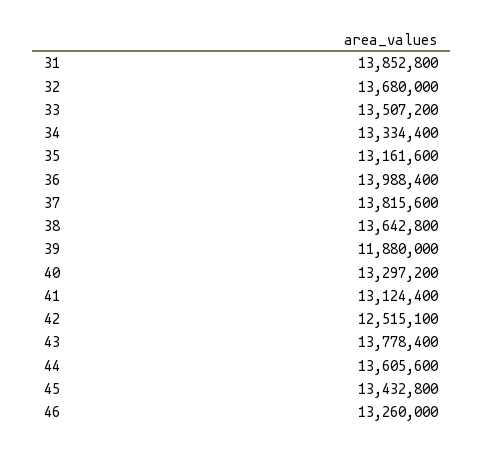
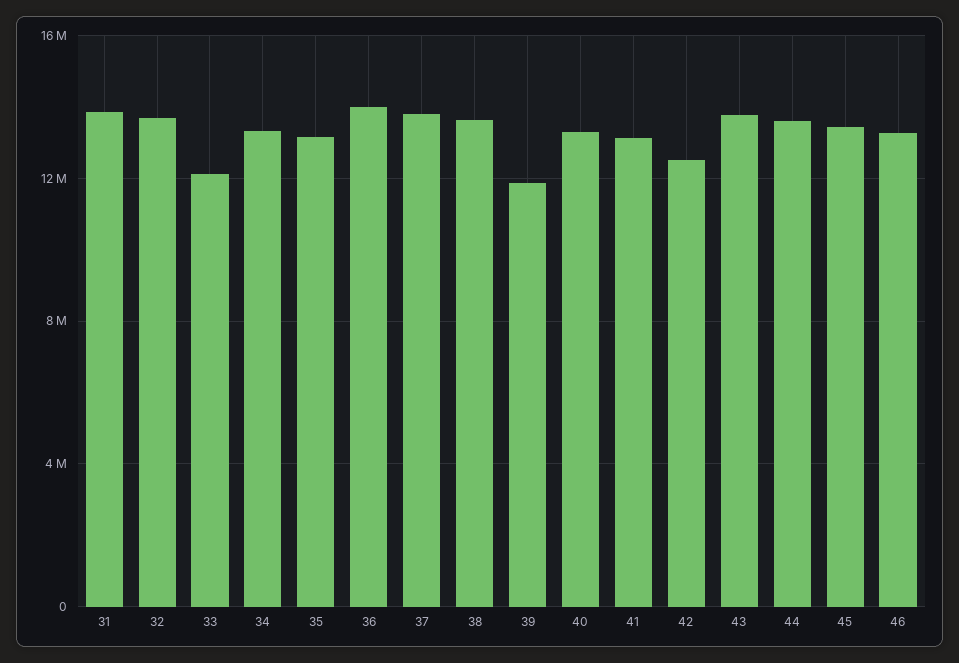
33: 13507200 -> 12000000

